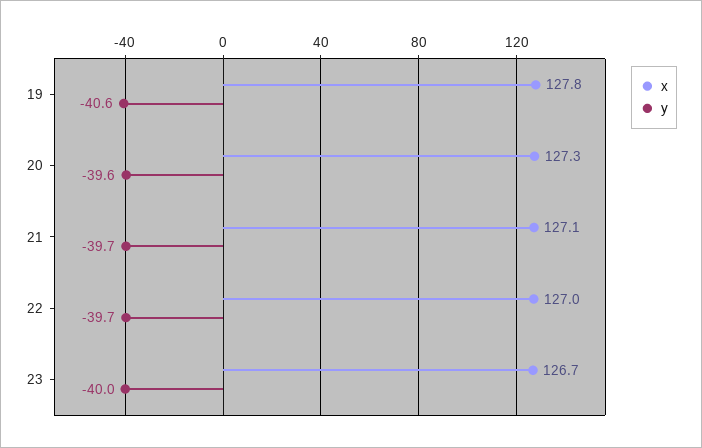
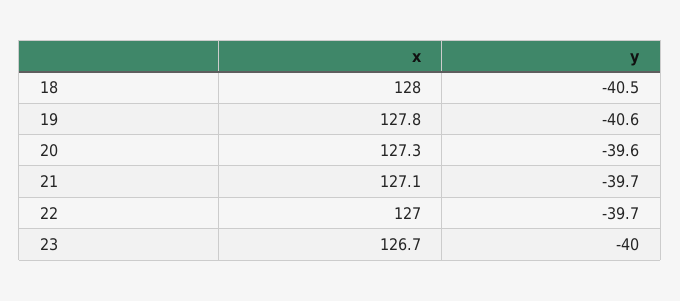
x, 18: none -> 128
y, 18: none -> -40.5

